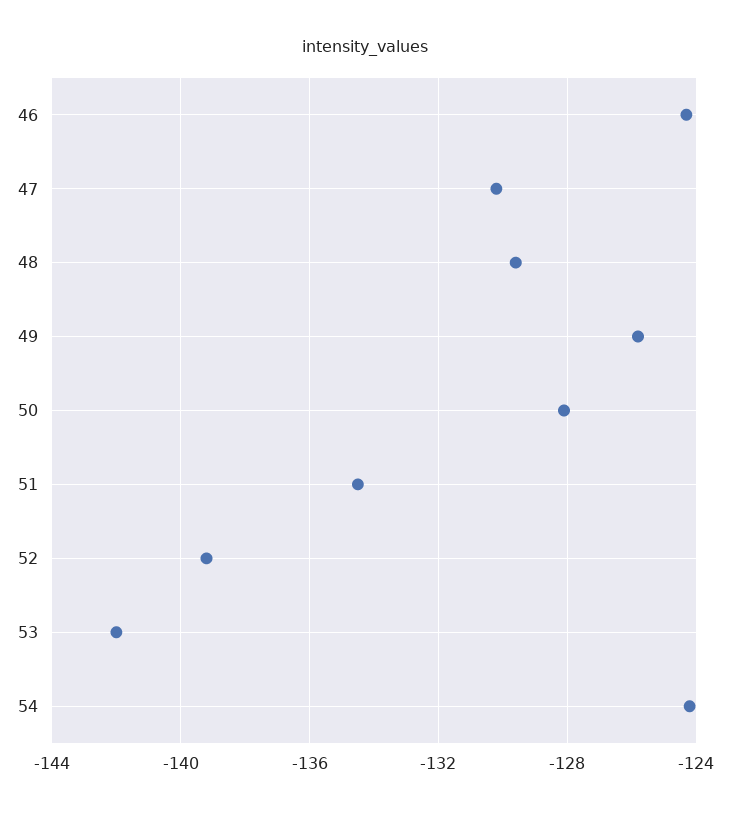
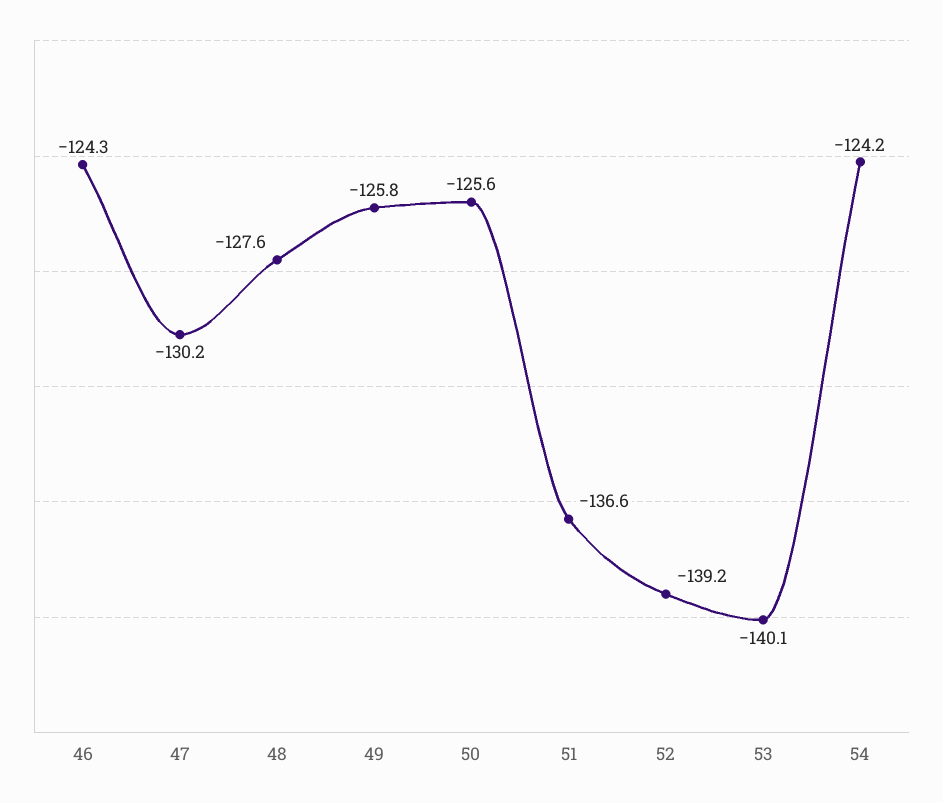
48: -129.5 -> -127.6
50: -128 -> -125.6
51: -134.5 -> -136.6
53: -142 -> -140.1

